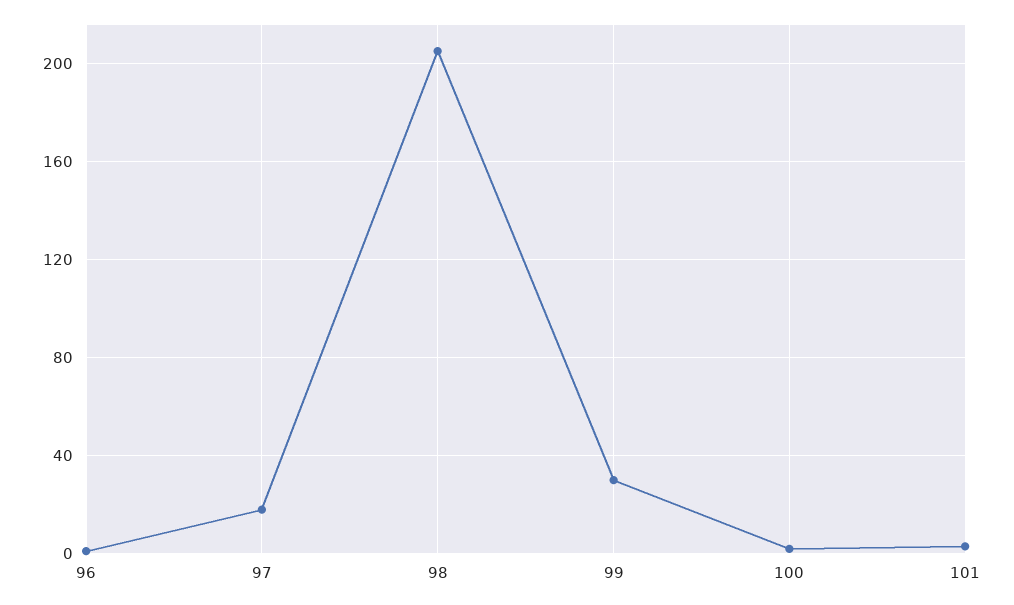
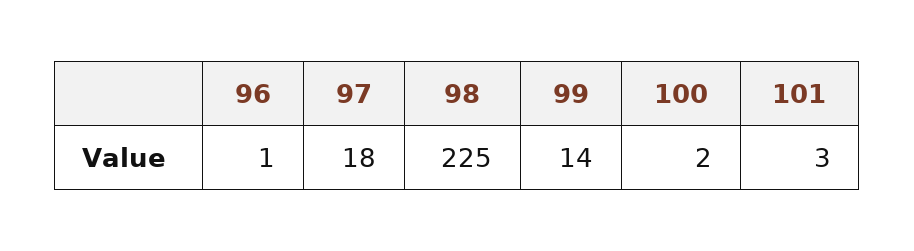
98: 205 -> 225
99: 30 -> 14

